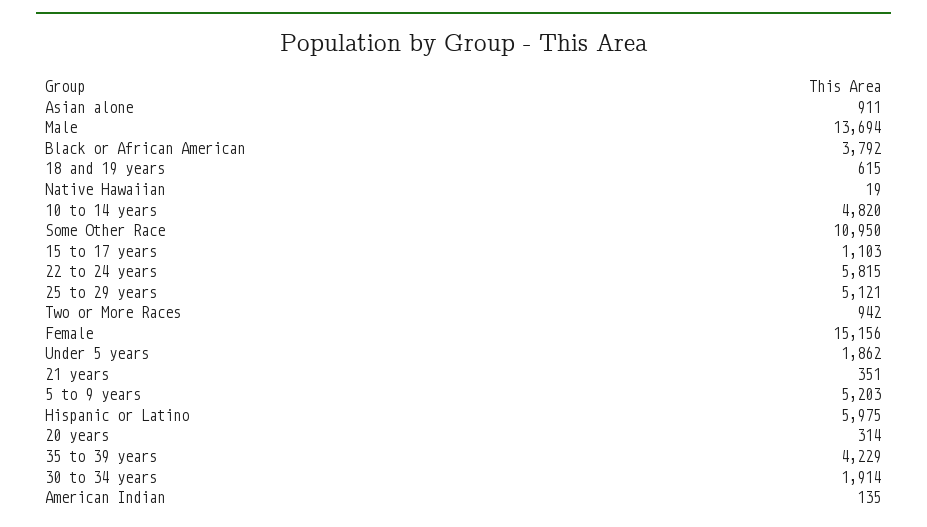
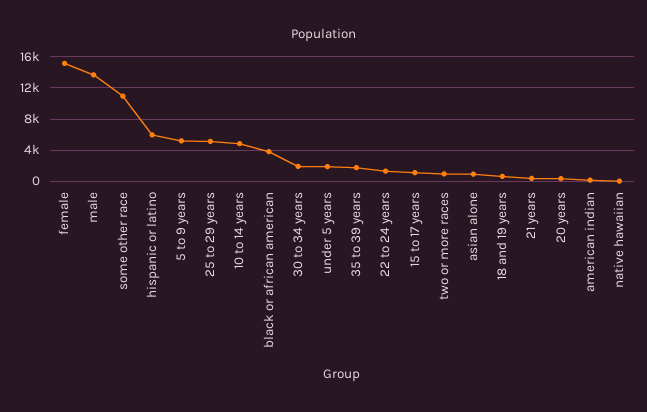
22 to 24 years: 5815 -> 1000
35 to 39 years: 4229 -> 2000

